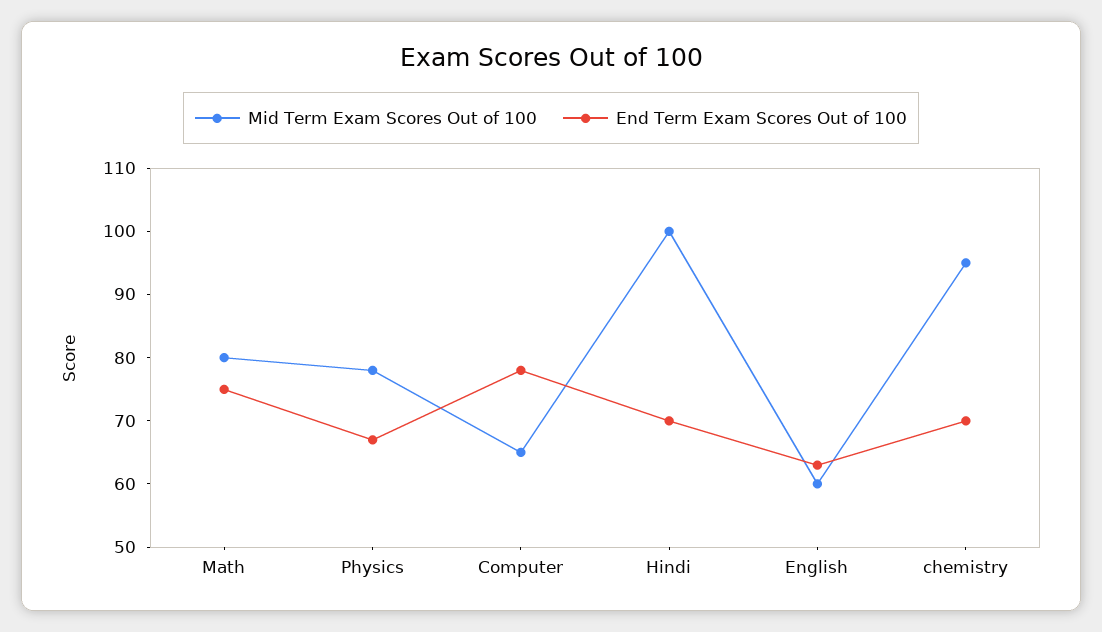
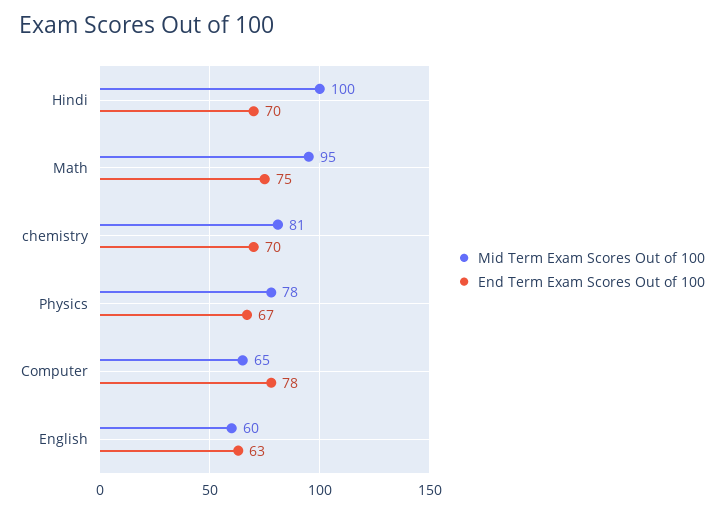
Mid Term Exam Scores Out of 100, Math: 80 -> 95
Mid Term Exam Scores Out of 100, chemistry: 95 -> 81

